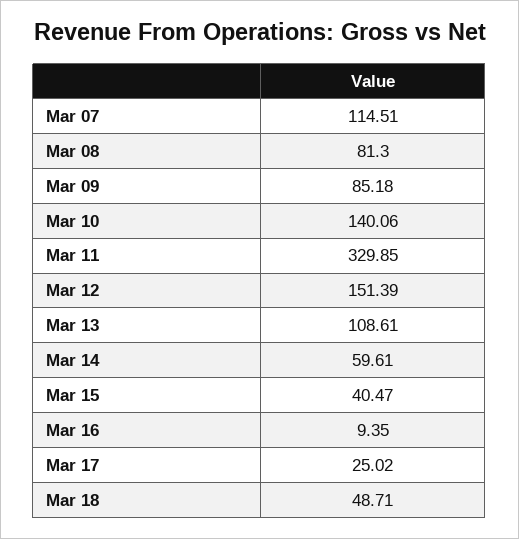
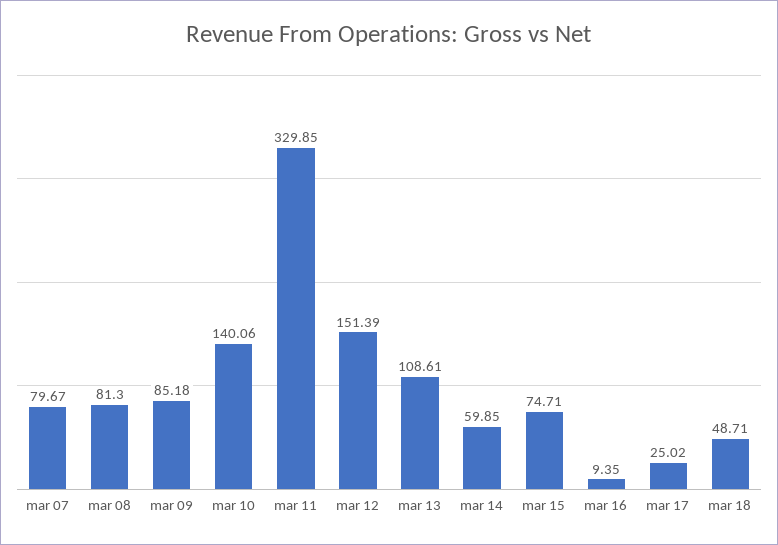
Mar 07: 114.51 -> 79.67
Mar 14: 59.61 -> 59.85
Mar 15: 40.47 -> 74.71

